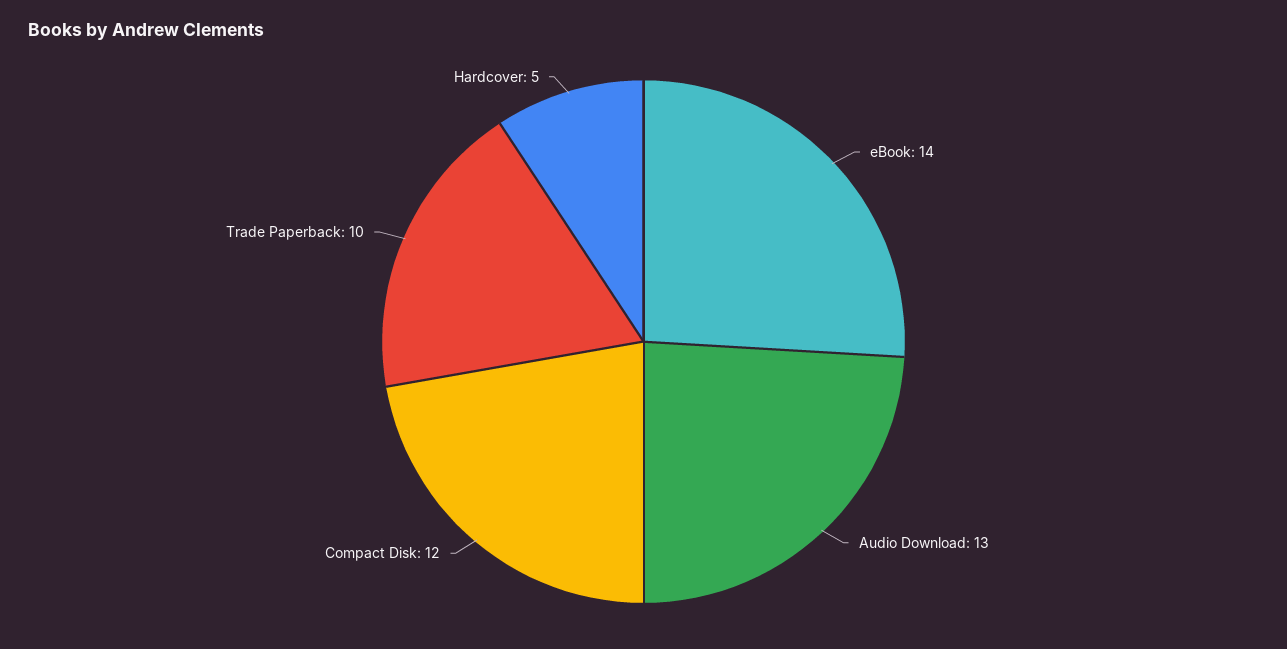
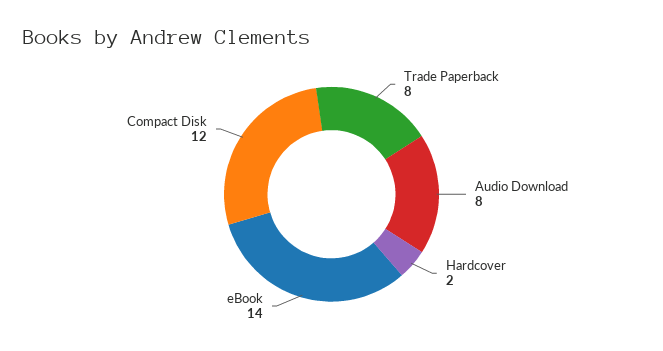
Audio Download: 13 -> 8
Trade Paperback: 10 -> 8
Hardcover: 5 -> 2

